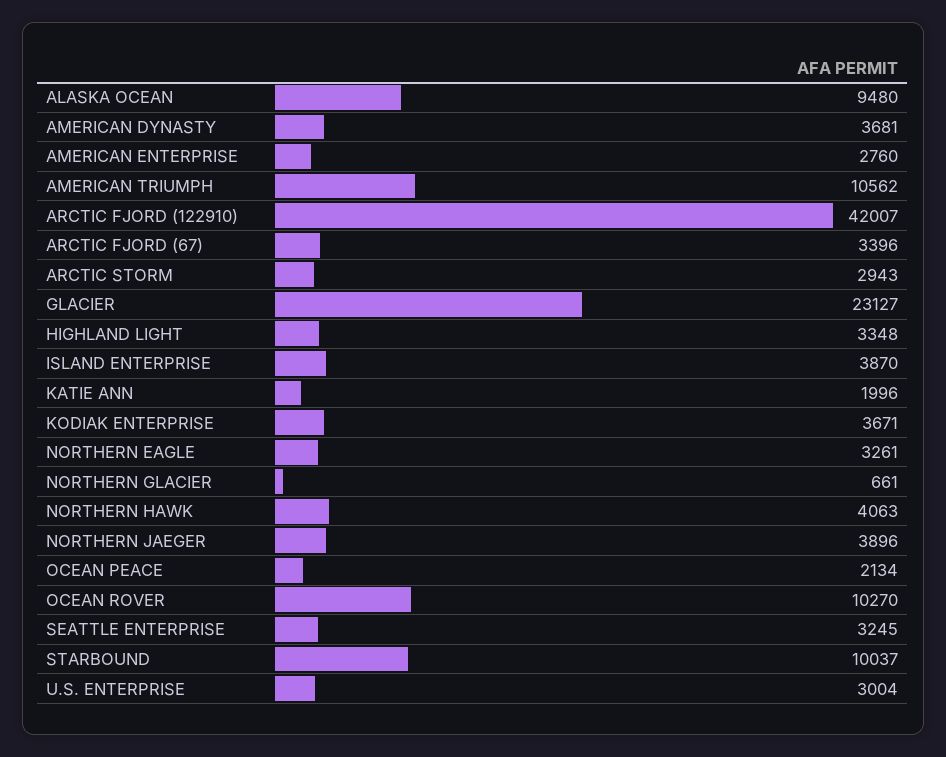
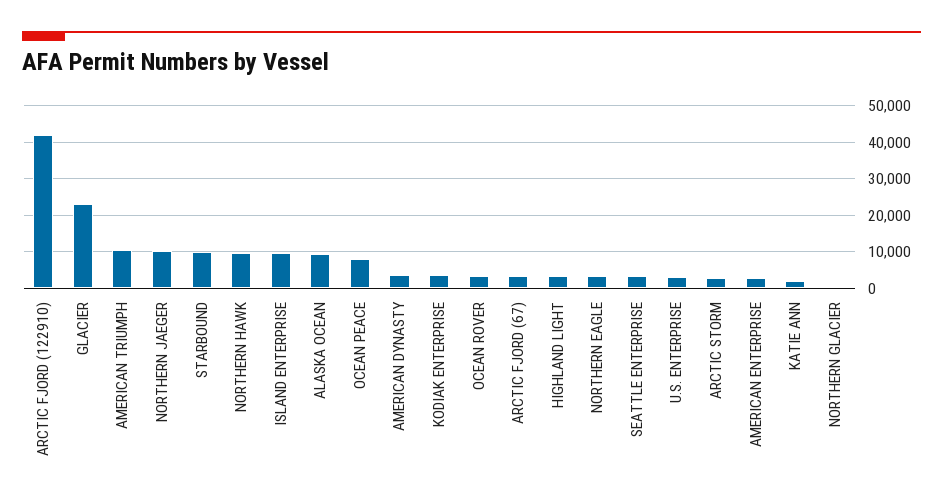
ISLAND ENTERPRISE: 3870 -> 10000
NORTHERN HAWK: 4063 -> 10000
NORTHERN JAEGER: 3896 -> 10000
OCEAN PEACE: 2134 -> 8000
OCEAN ROVER: 10270 -> 4000

